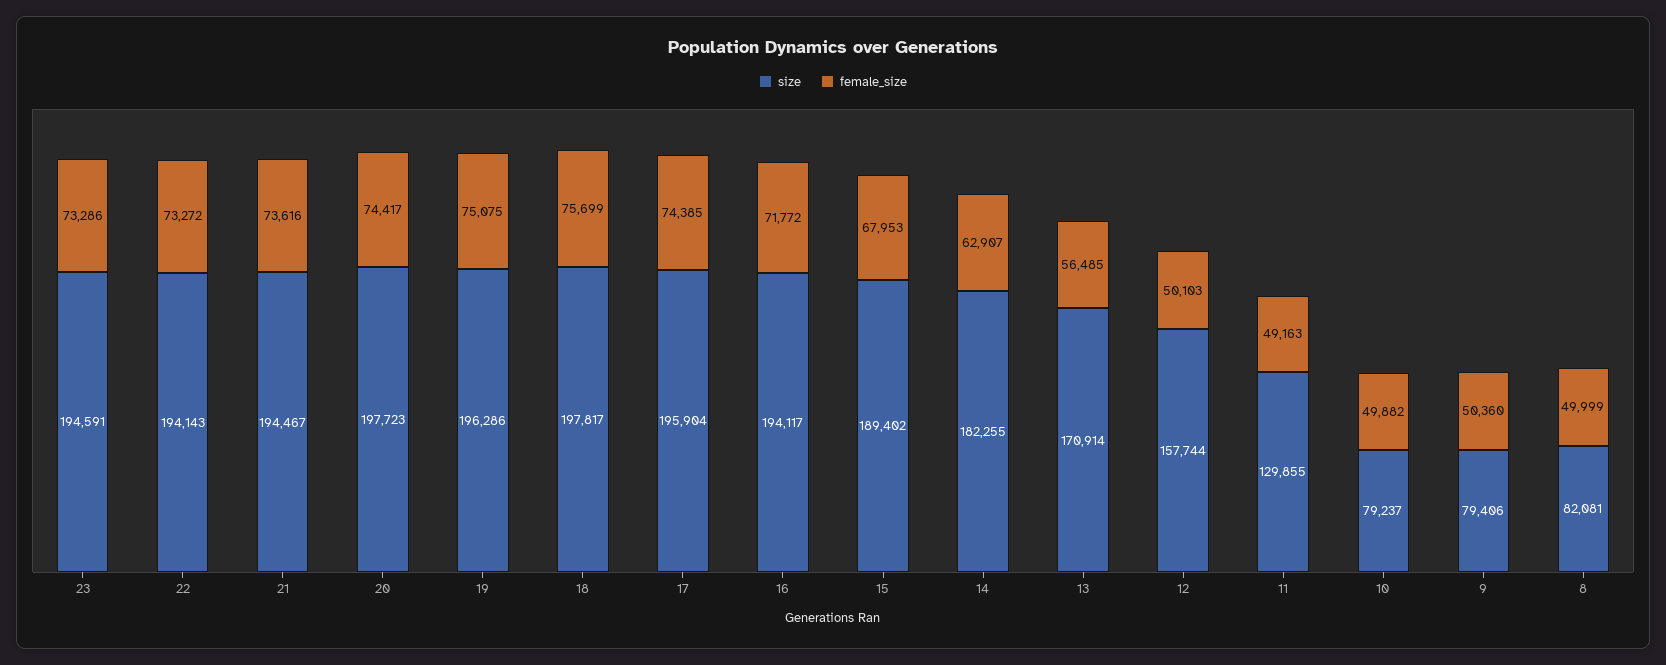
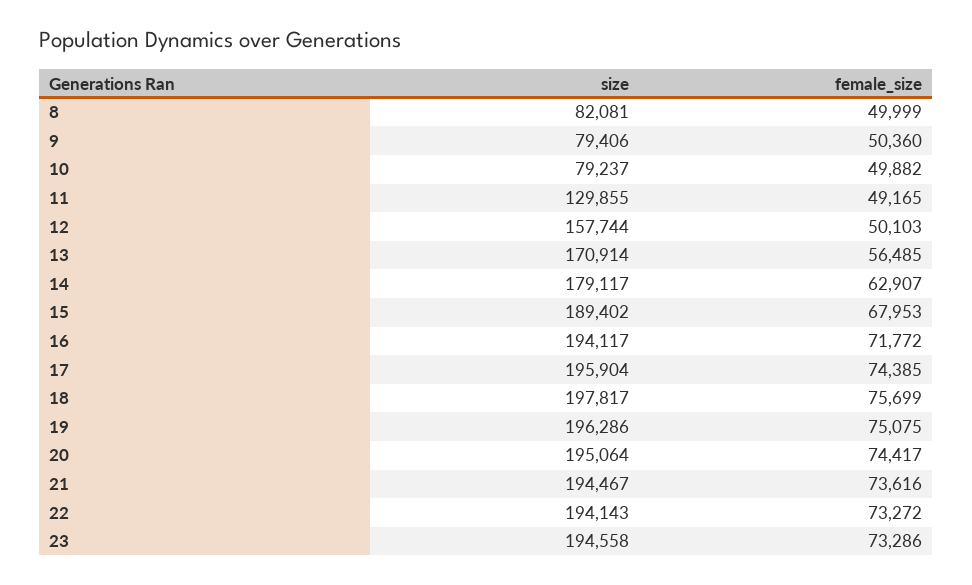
size, 23: 194591 -> 194558
size, 20: 197723 -> 195064
size, 14: 182255 -> 179117
female_size, 11: 49163 -> 49165

